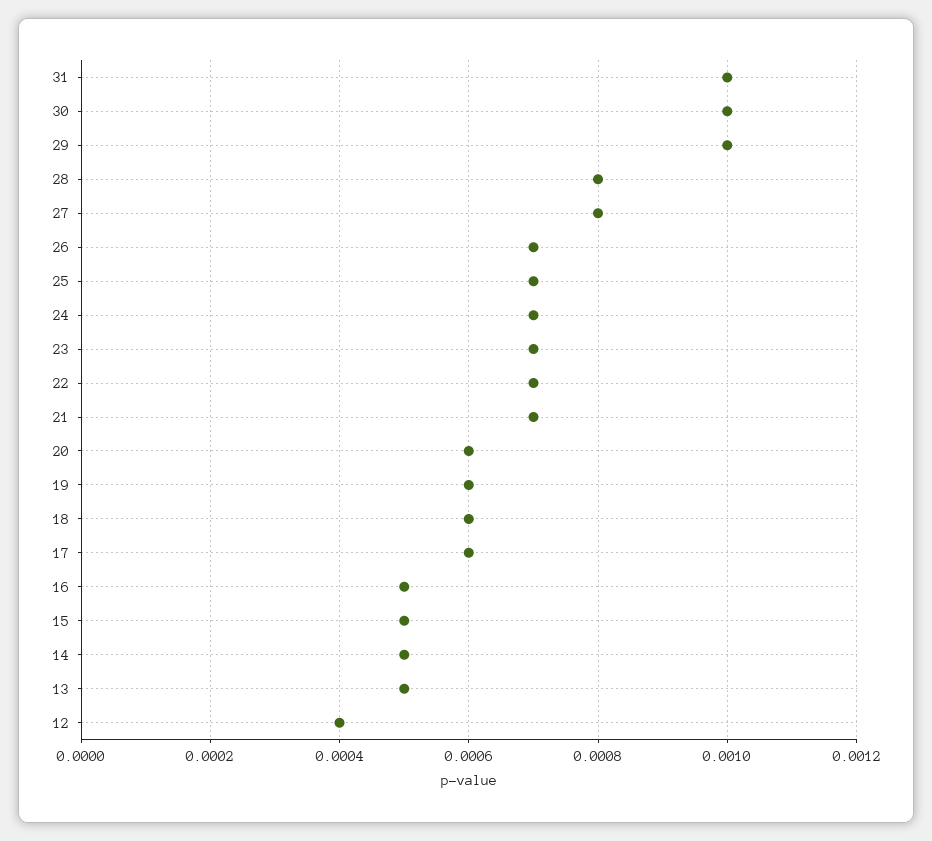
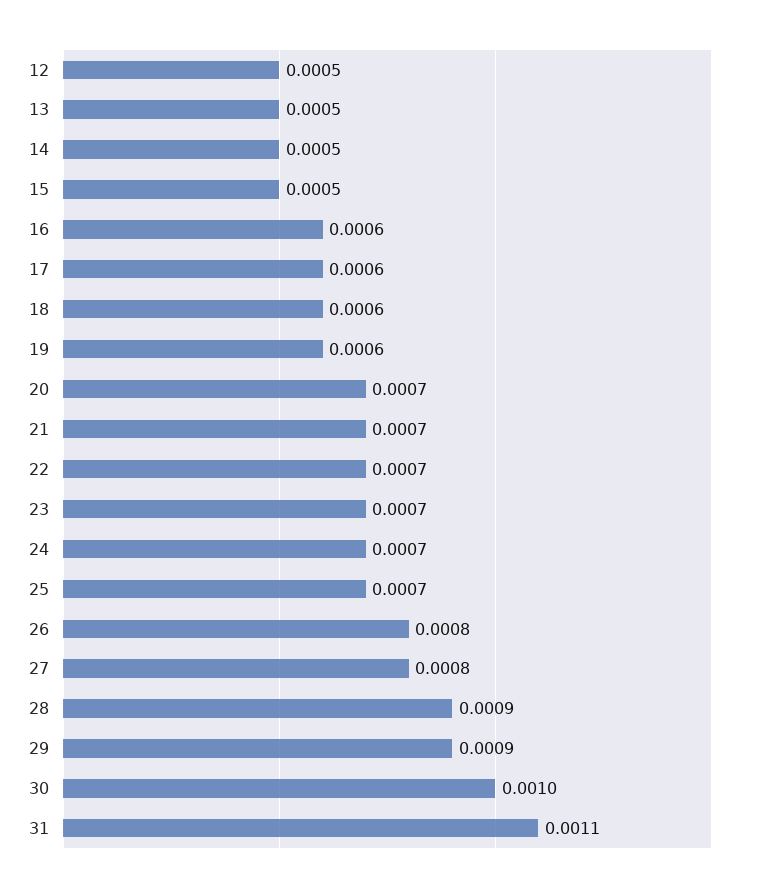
31: 0.001 -> 0.0011
29: 0.001 -> 0.0009
28: 0.0008 -> 0.0009
26: 0.0007 -> 0.0008
20: 0.0006 -> 0.0007
16: 0.0005 -> 0.0006
12: 0.0004 -> 0.0005

